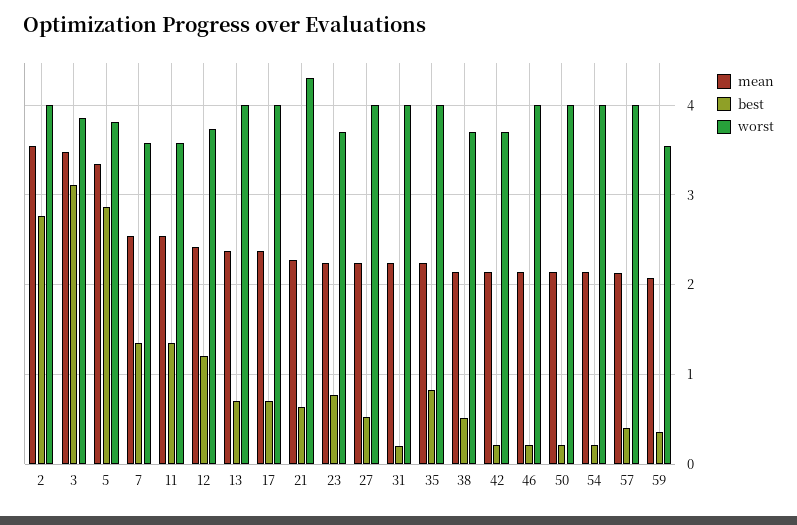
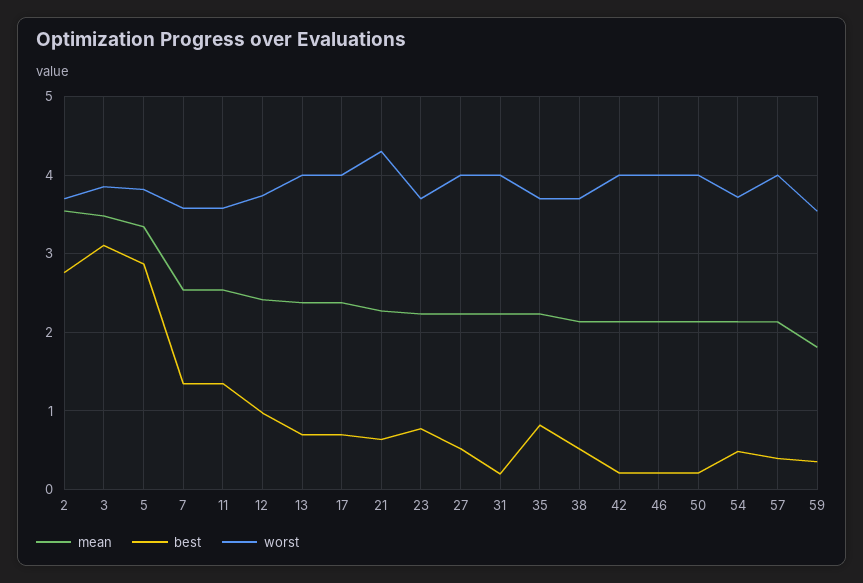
worst, 2: 4 -> 3.7
best, 12: 1.2 -> 1
worst, 35: 4 -> 3.7
worst, 42: 3.7 -> 4
best, 54: 0.2 -> 0.5
worst, 54: 4 -> 3.7
mean, 59: 2.1 -> 1.8

